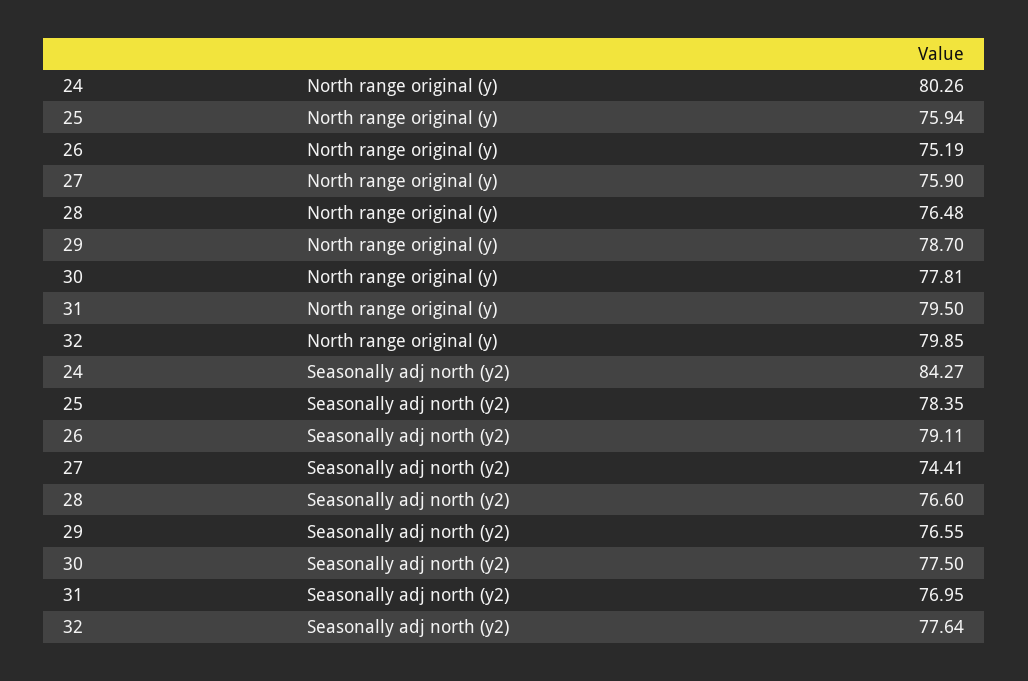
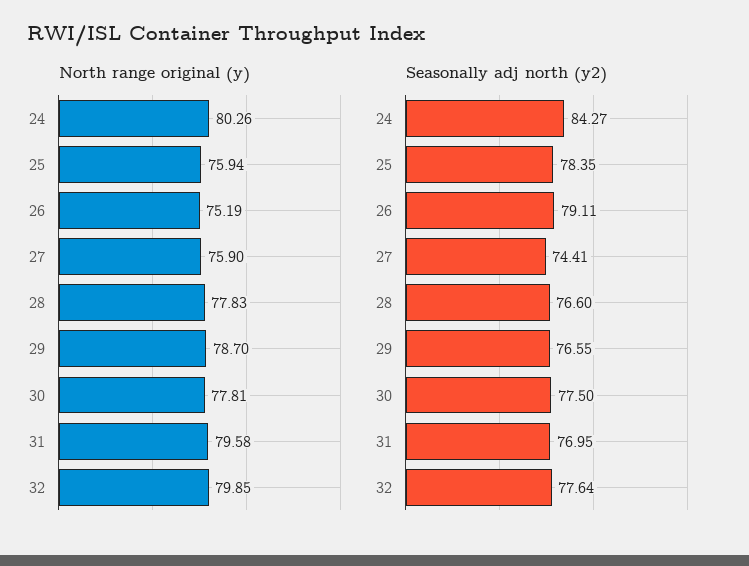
North range original (y), 28: 76.48 -> 77.83
North range original (y), 31: 79.5 -> 79.58

